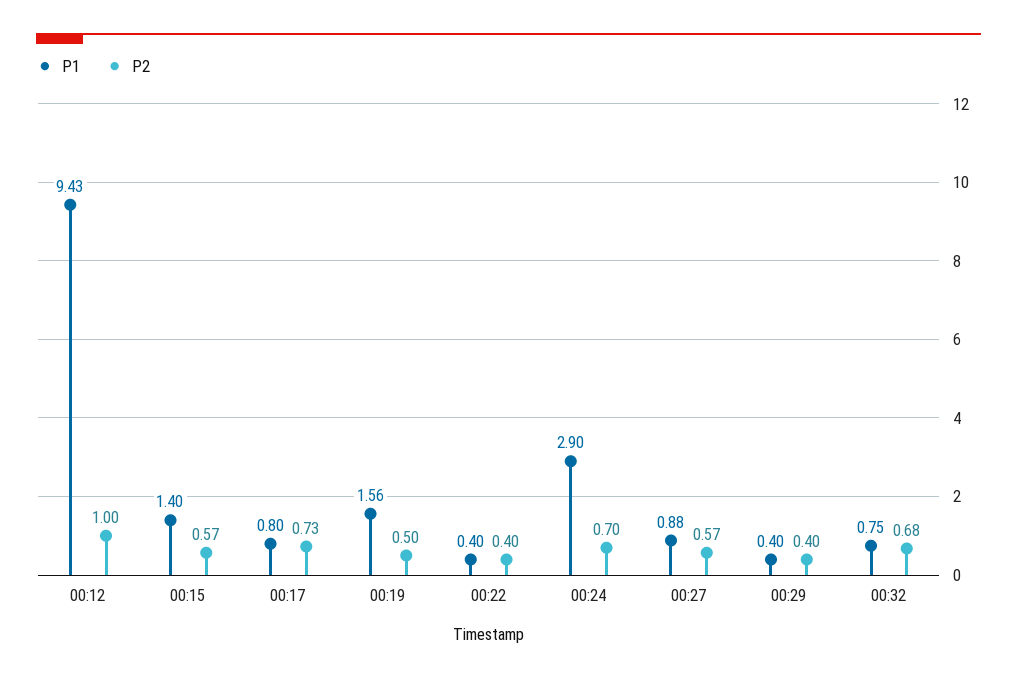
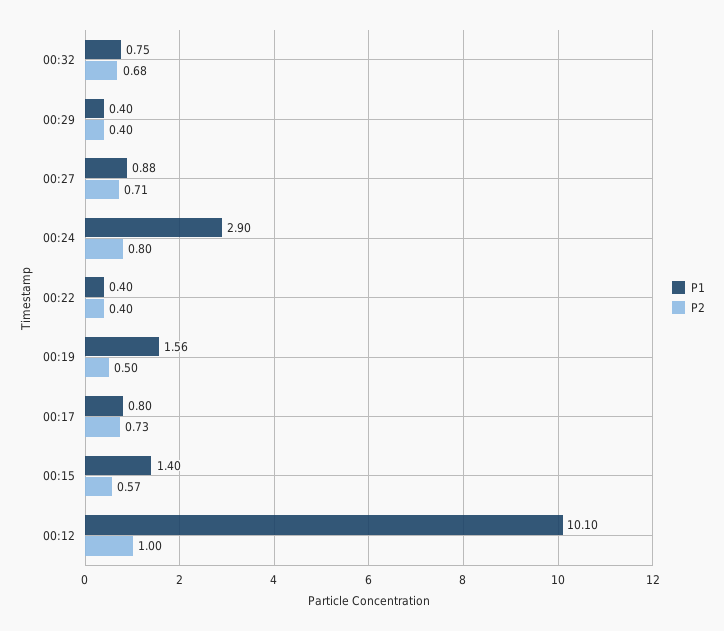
P1, 00:12: 9.43 -> 10.1
P2, 00:24: 0.7 -> 0.8
P2, 00:27: 0.57 -> 0.71

